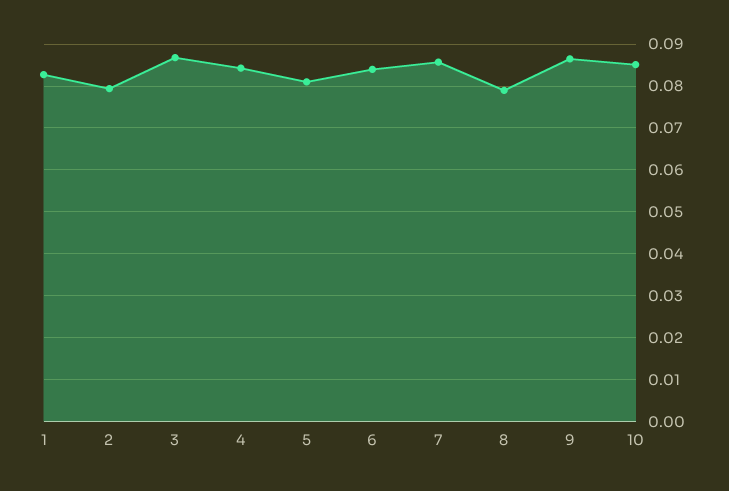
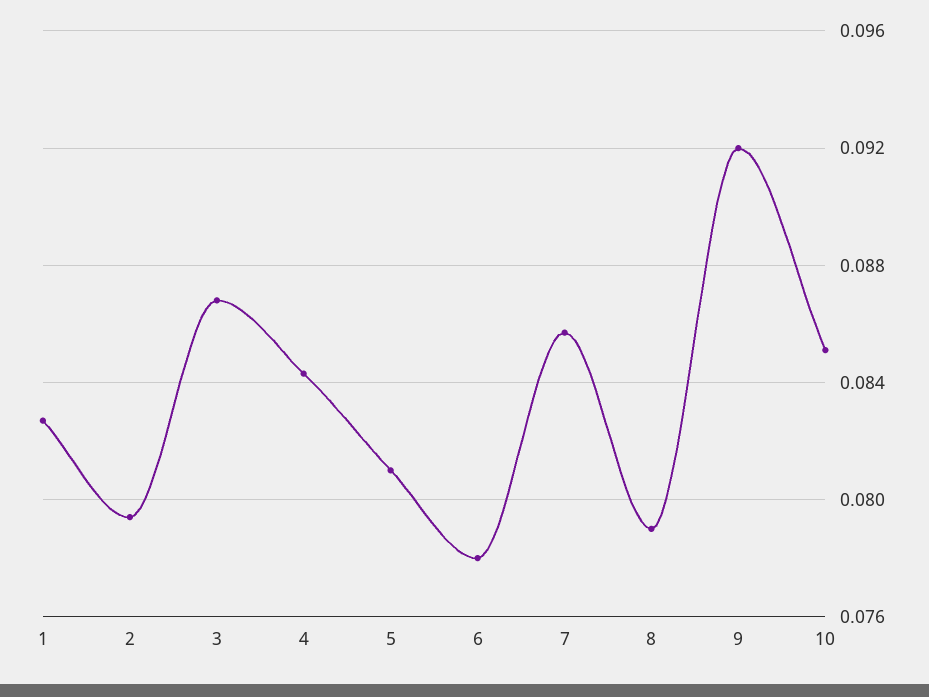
6: 0.084 -> 0.078
9: 0.086 -> 0.092

